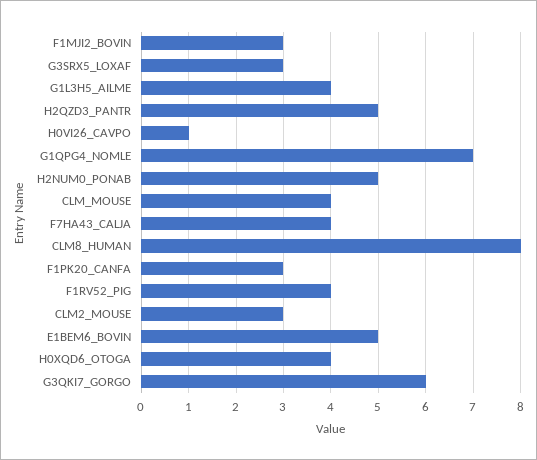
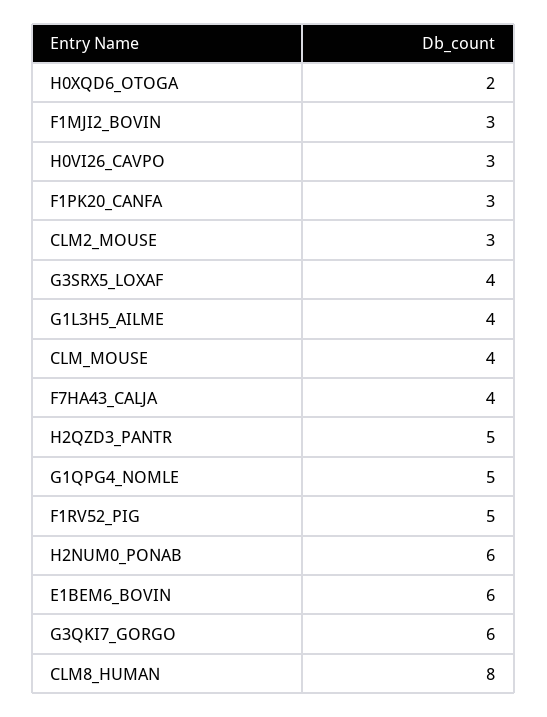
G3SRX5_LOXAF: 3 -> 4
H0VI26_CAVPO: 1 -> 3
G1QPG4_NOMLE: 7 -> 5
H2NUM0_PONAB: 5 -> 6
F1RV52_PIG: 4 -> 5
E1BEM6_BOVIN: 5 -> 6
H0XQD6_OTOGA: 4 -> 2

